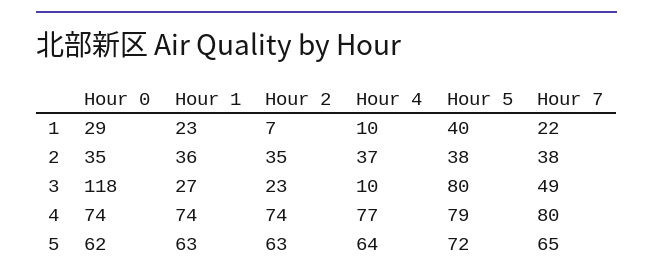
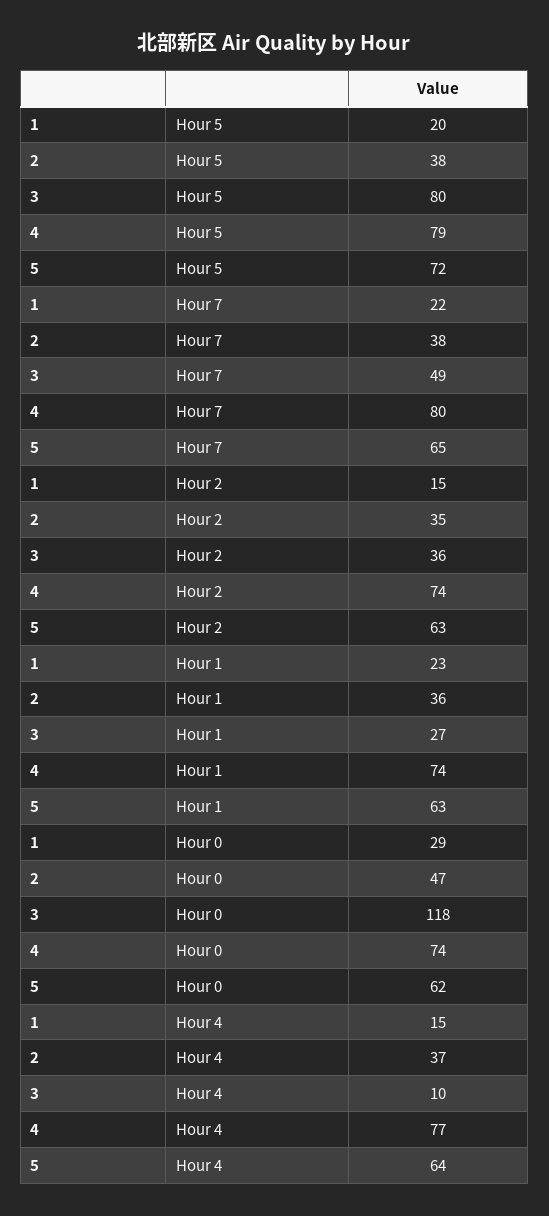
Hour 2, 1: 7 -> 15
Hour 4, 1: 10 -> 15
Hour 5, 1: 40 -> 20
Hour 0, 2: 35 -> 47
Hour 2, 3: 23 -> 36

